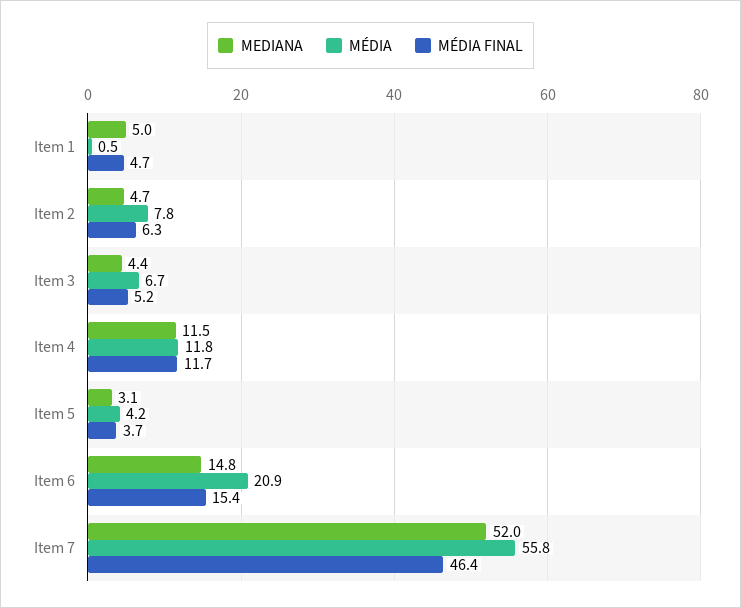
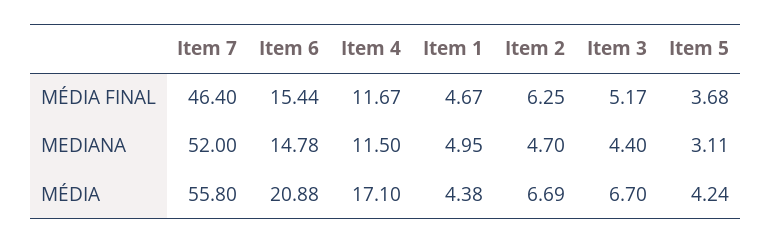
MÉDIA, Item 1: 0.5 -> 4.38
MÉDIA, Item 2: 7.8 -> 6.69
MÉDIA, Item 4: 11.8 -> 17.1

